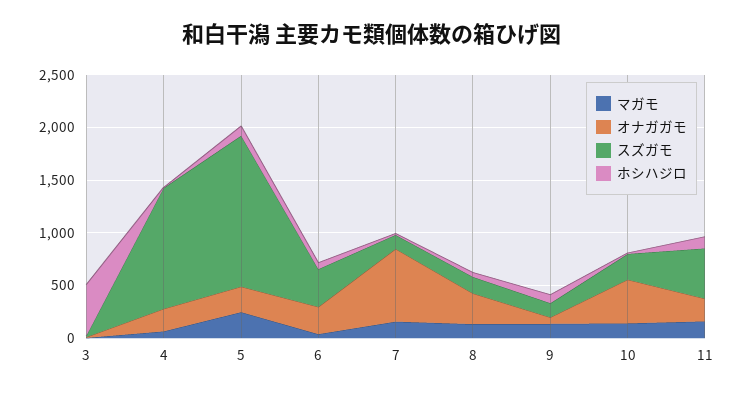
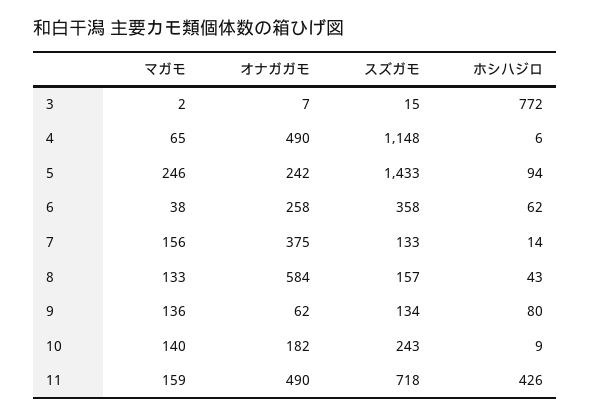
ホシハジロ, 3: 500 -> 772
オナガガモ, 4: 200 -> 490
オナガガモ, 7: 700 -> 375
オナガガモ, 8: 300 -> 584
オナガガモ, 10: 400 -> 182
オナガガモ, 11: 200 -> 490
スズガモ, 11: 500 -> 718
ホシハジロ, 11: 100 -> 426

